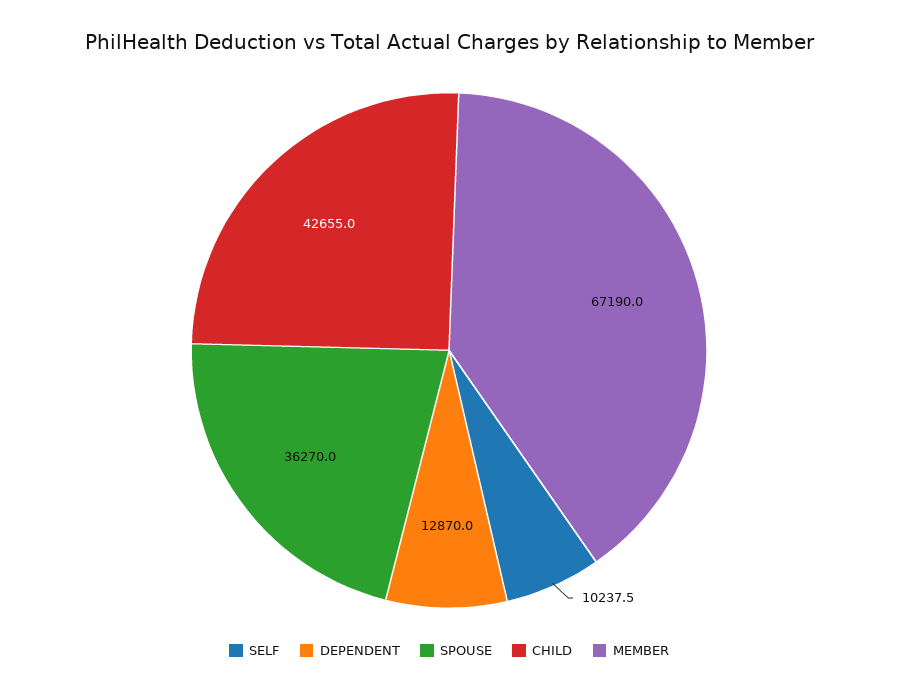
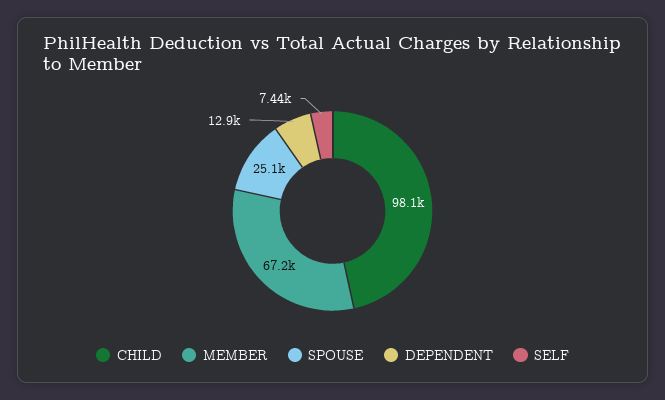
SELF: 10237.5 -> 7440
SPOUSE: 36270 -> 25100
CHILD: 42655 -> 98100

